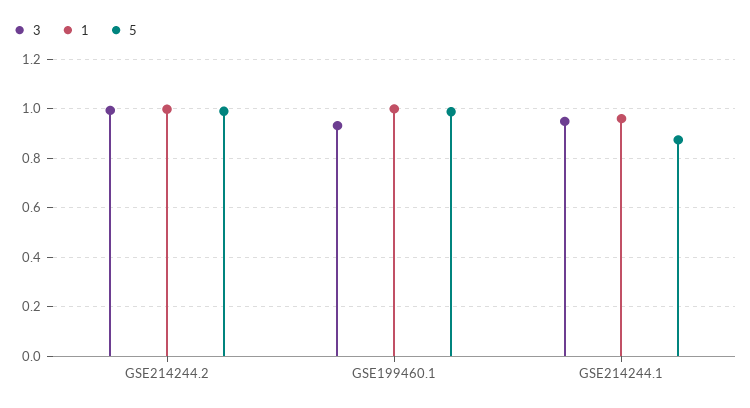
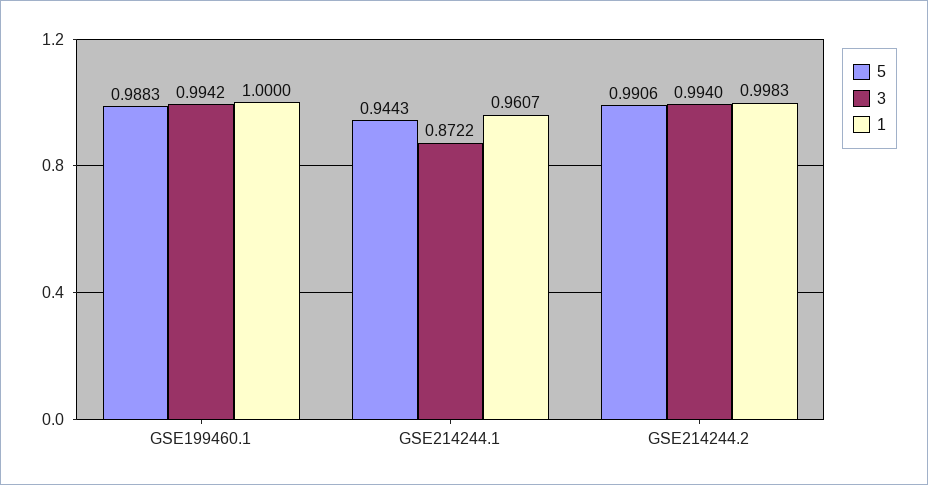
3, GSE199460.1: 0.925 -> 0.9942
3, GSE214244.1: 0.95 -> 0.8722
5, GSE214244.1: 0.875 -> 0.9443

